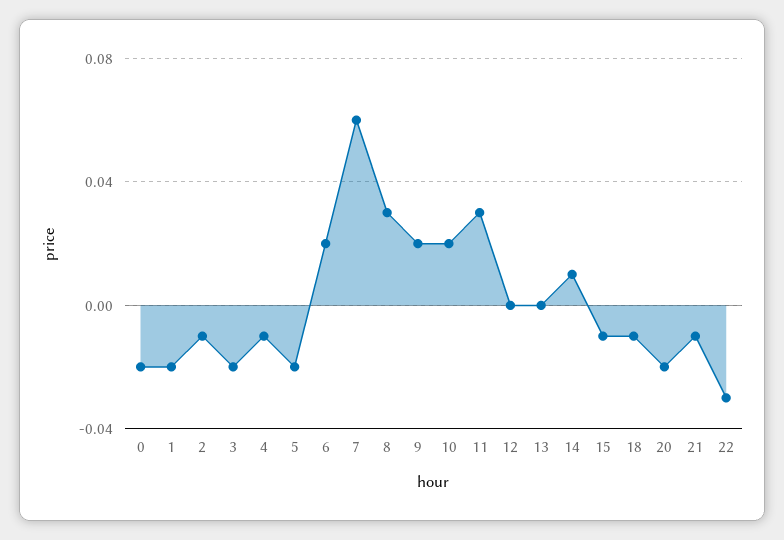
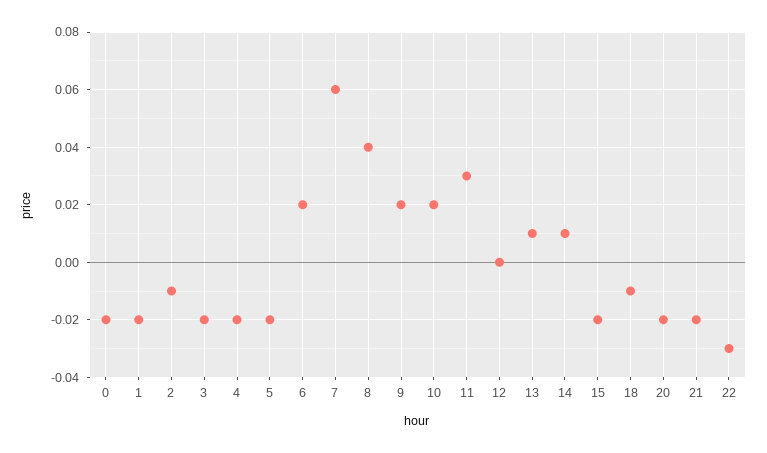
4: -0.01 -> -0.02
8: 0.03 -> 0.04
13: 0 -> 0.01
15: -0.01 -> -0.02
21: -0.01 -> -0.02

